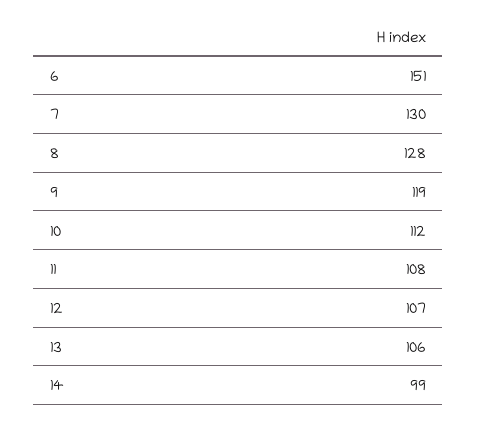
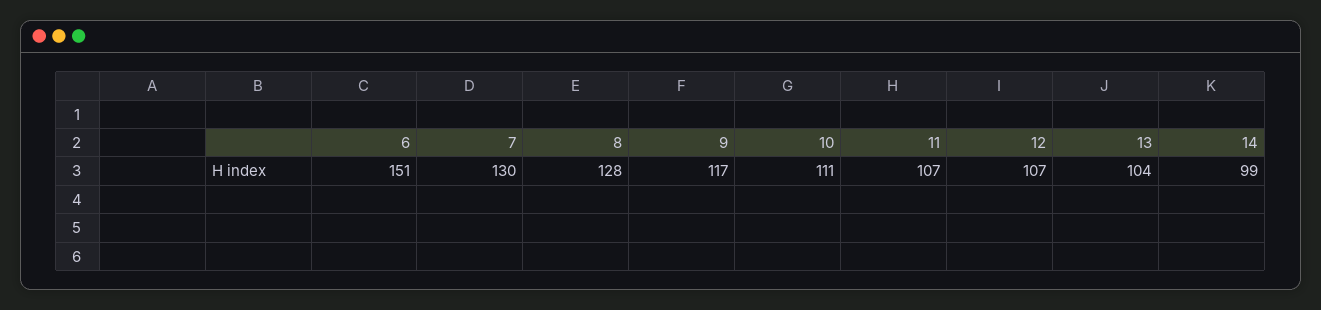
9: 119 -> 117
10: 112 -> 111
11: 108 -> 107
13: 106 -> 104

